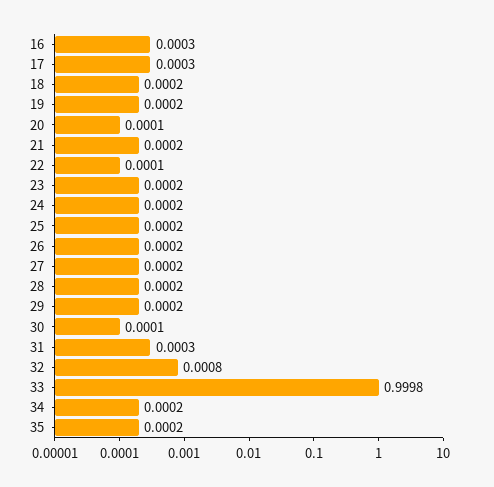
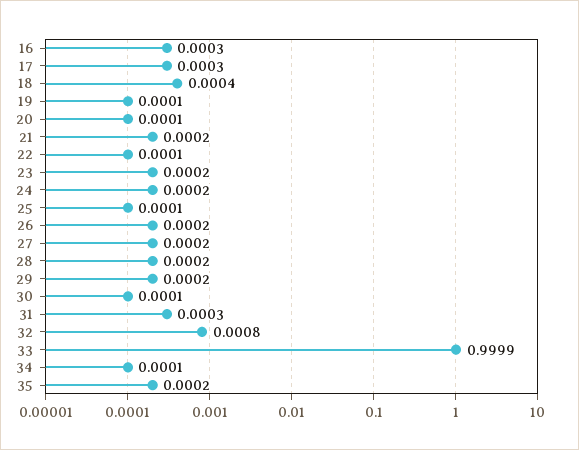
18: 0.0002 -> 0.0004
19: 0.0002 -> 0.0001
25: 0.0002 -> 0.0001
33: 0.9998 -> 0.9999
34: 0.0002 -> 0.0001

